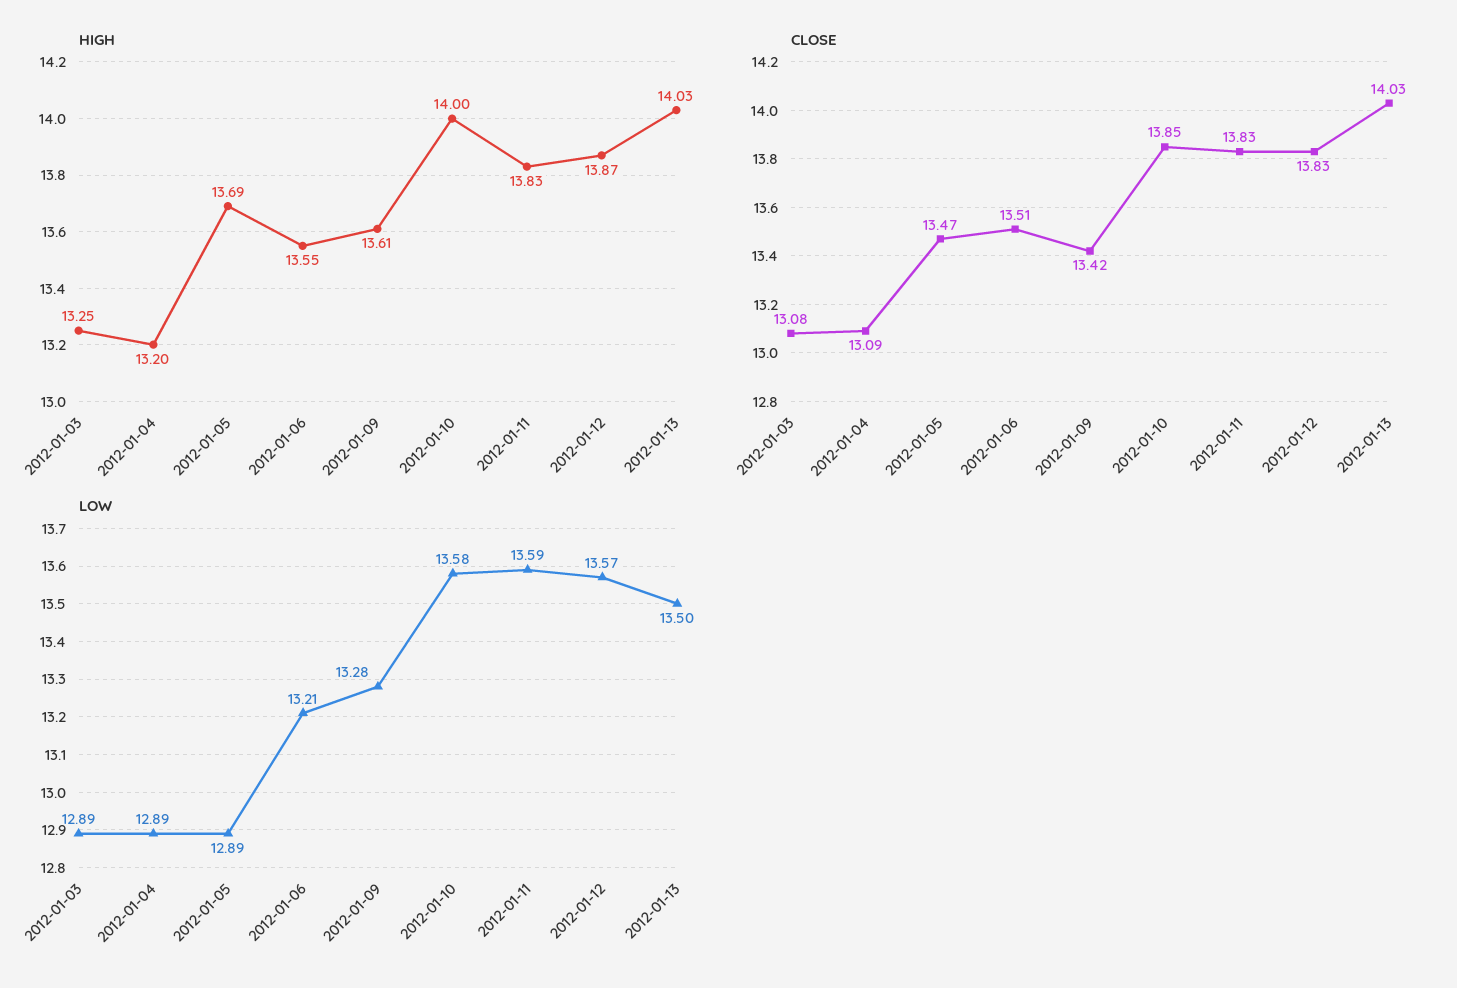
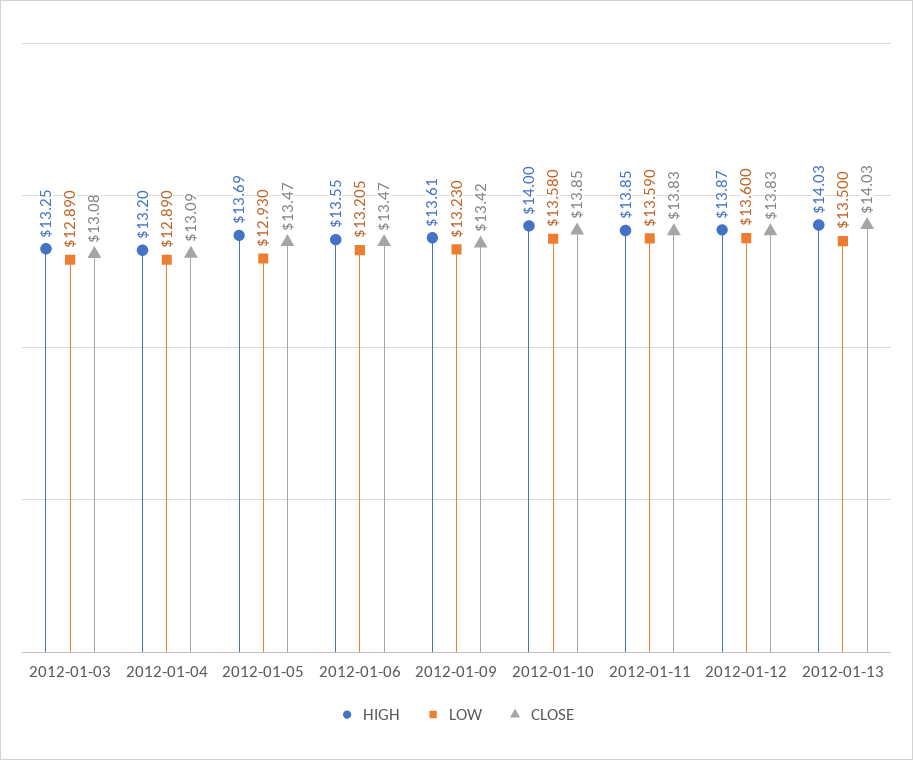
HIGH, 2012-01-11: 13.83 -> 13.85
CLOSE, 2012-01-06: 13.51 -> 13.47
LOW, 2012-01-05: 12.89 -> 12.93
LOW, 2012-01-09: 13.28 -> 13.23
LOW, 2012-01-12: 13.57 -> 13.6

